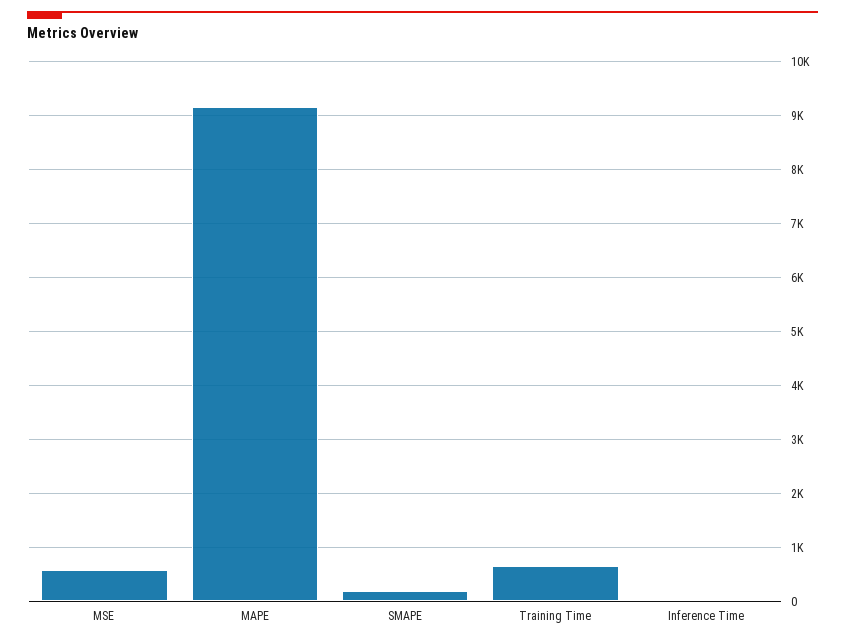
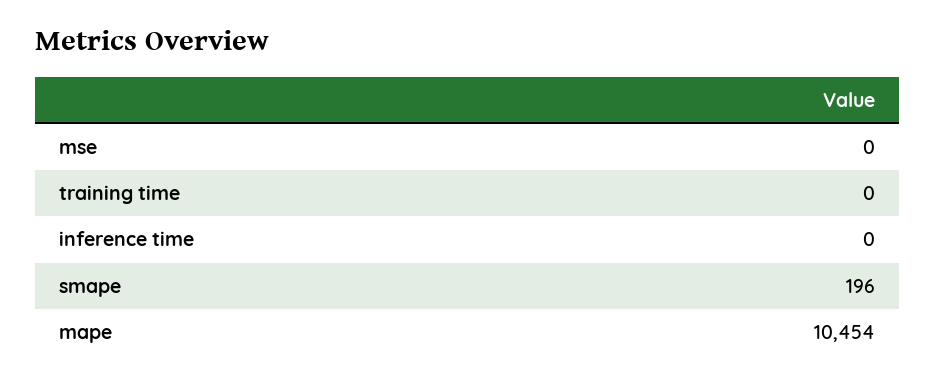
MSE: 600 -> 0
MAPE: 9200 -> 10454
Training Time: 600 -> 0

